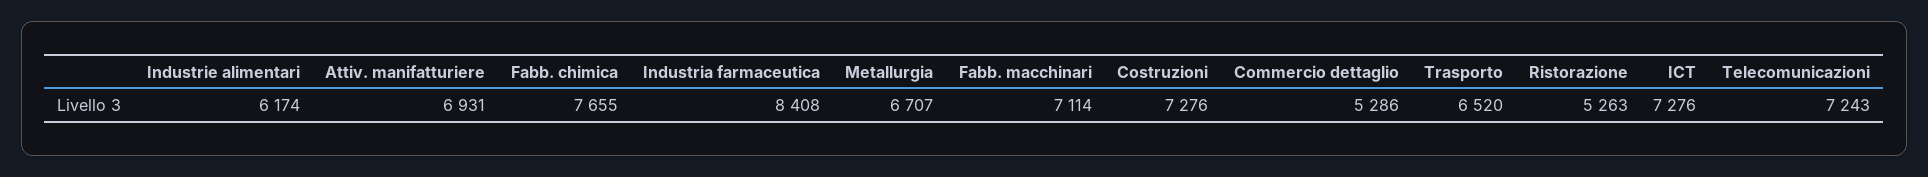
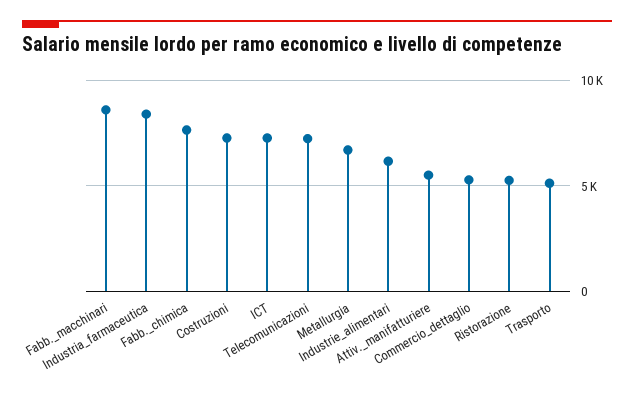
Attiv. manifatturiere: 6931 -> 5500
Fabb. macchinari: 7114 -> 8500
Trasporto: 6520 -> 5000

